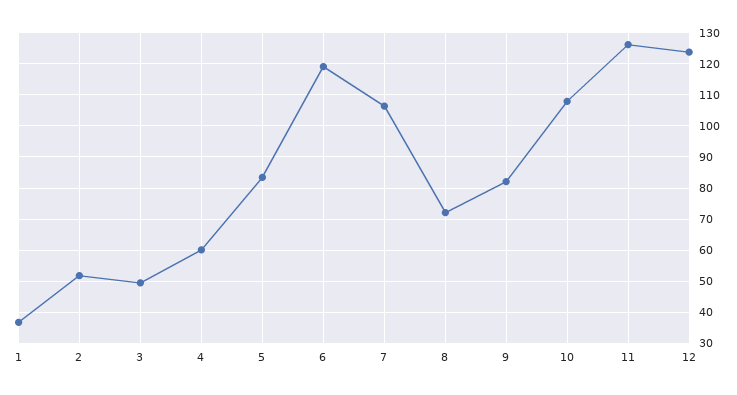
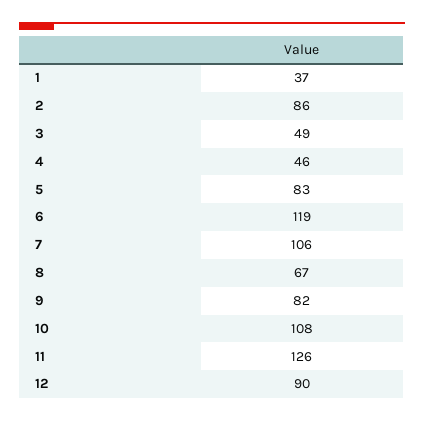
2: 52 -> 86
4: 60 -> 46
8: 72 -> 67
12: 124 -> 90

